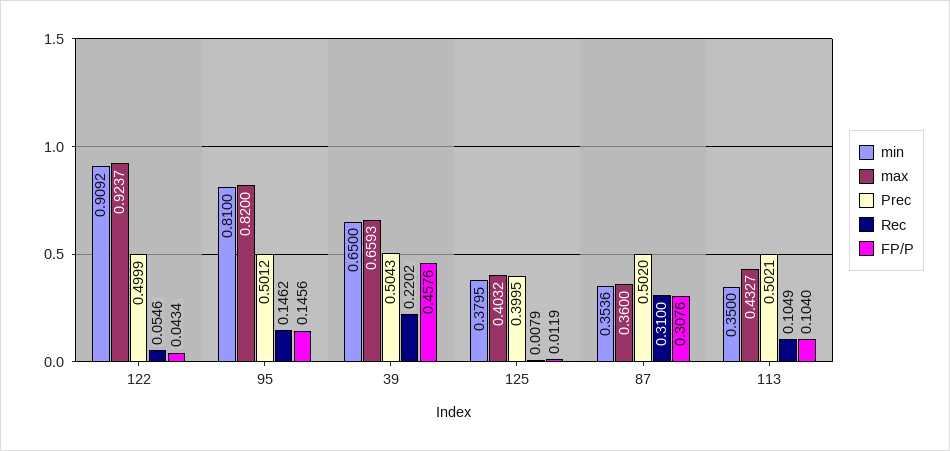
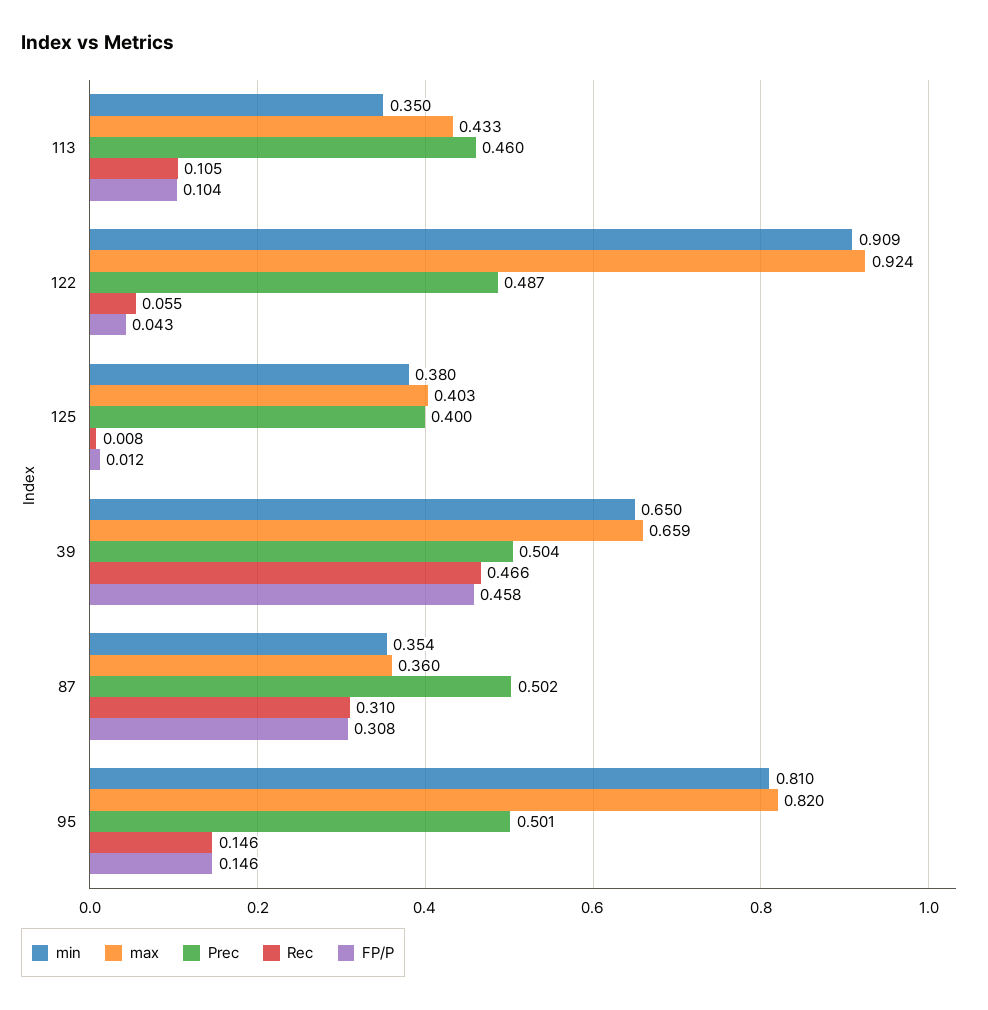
Prec, 122: 0.4999 -> 0.487
Rec, 39: 0.2202 -> 0.466
Prec, 113: 0.5021 -> 0.46

